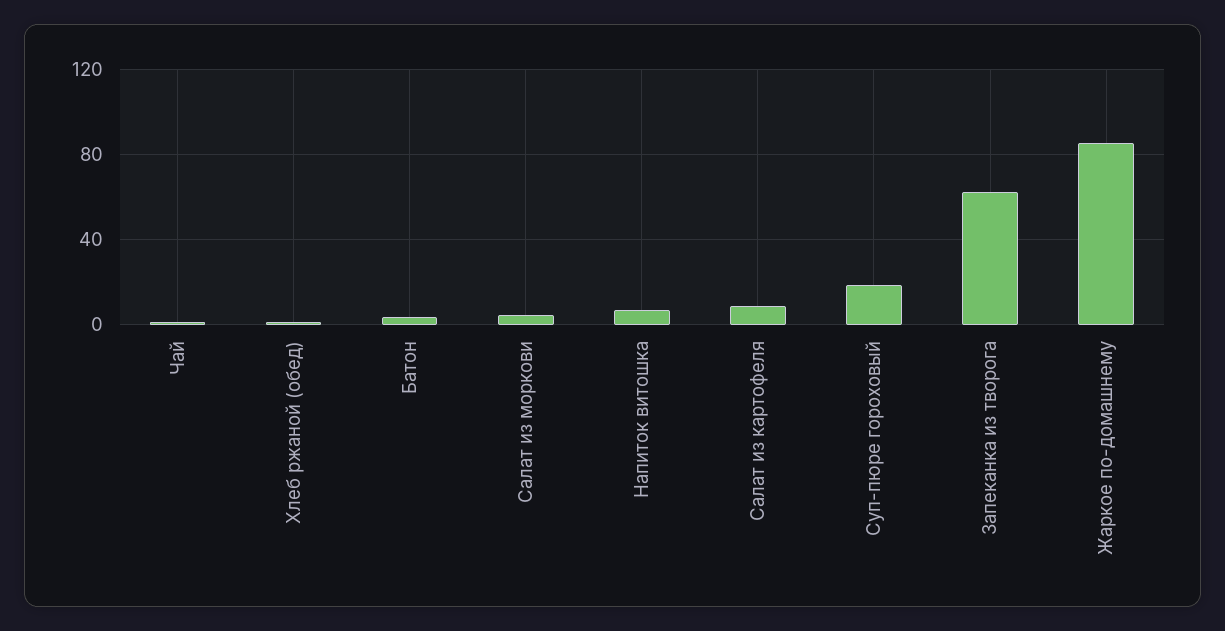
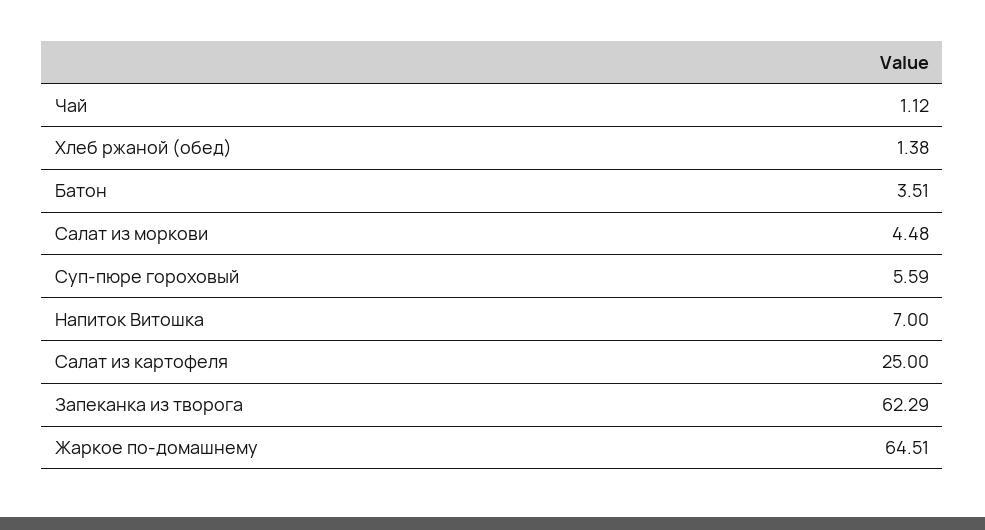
Салат из картофеля: 10 -> 25
Суп-пюре гороховый: 20 -> 5.59
Жаркое по-домашнему: 85 -> 64.51

